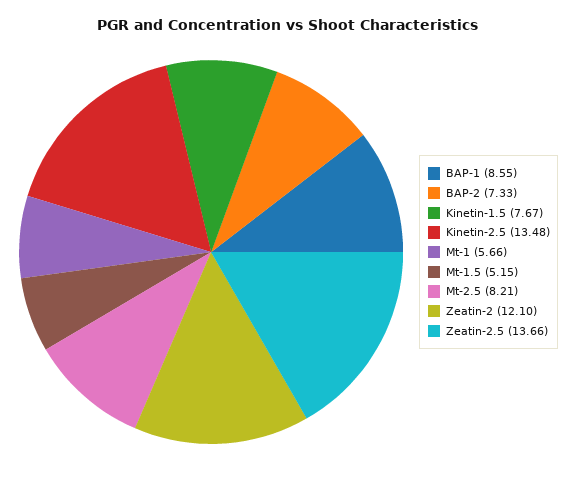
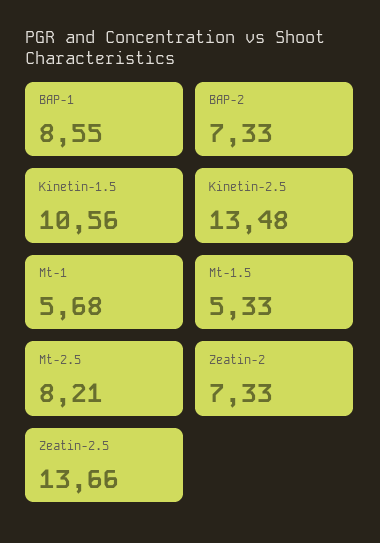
Kinetin-1.5: 7.67 -> 10.56
Mt-1: 5.66 -> 5.68
Mt-1.5: 5.15 -> 5.33
Zeatin-2: 12.1 -> 7.33

